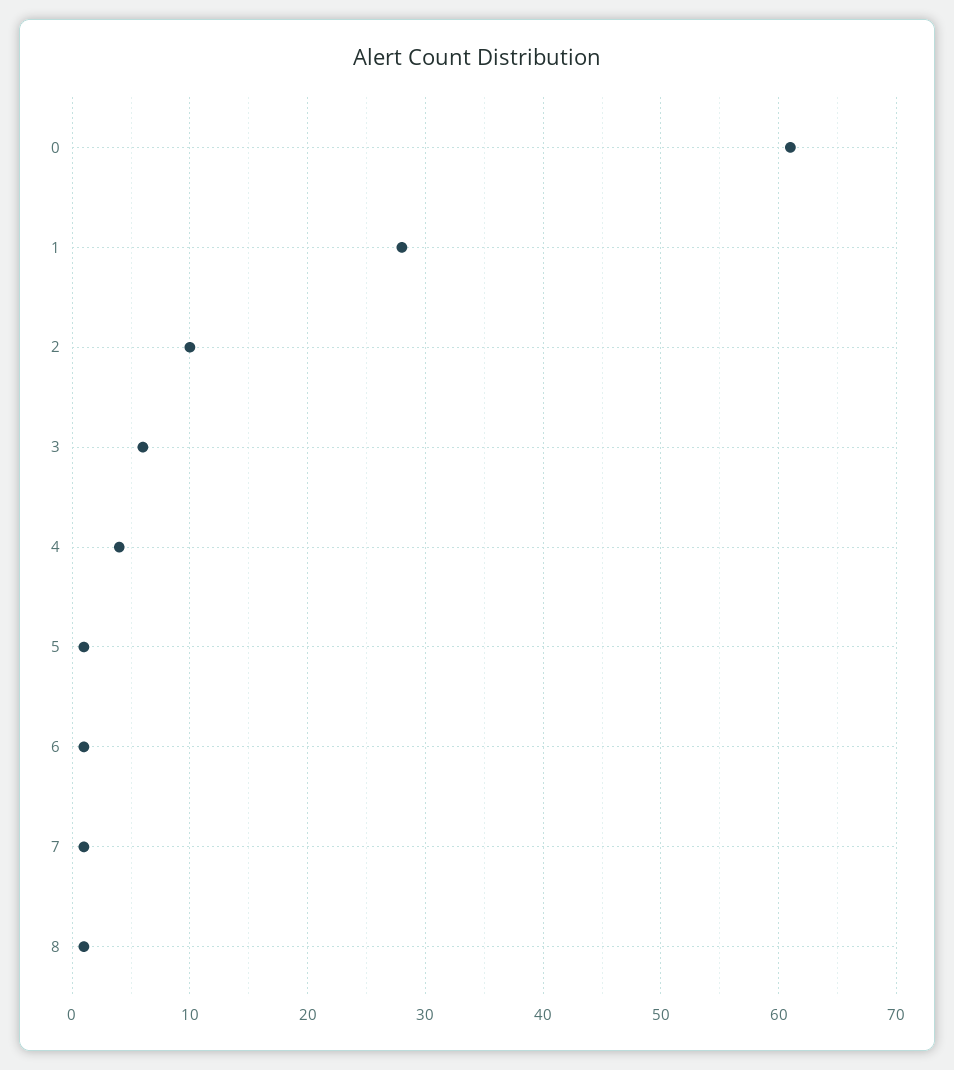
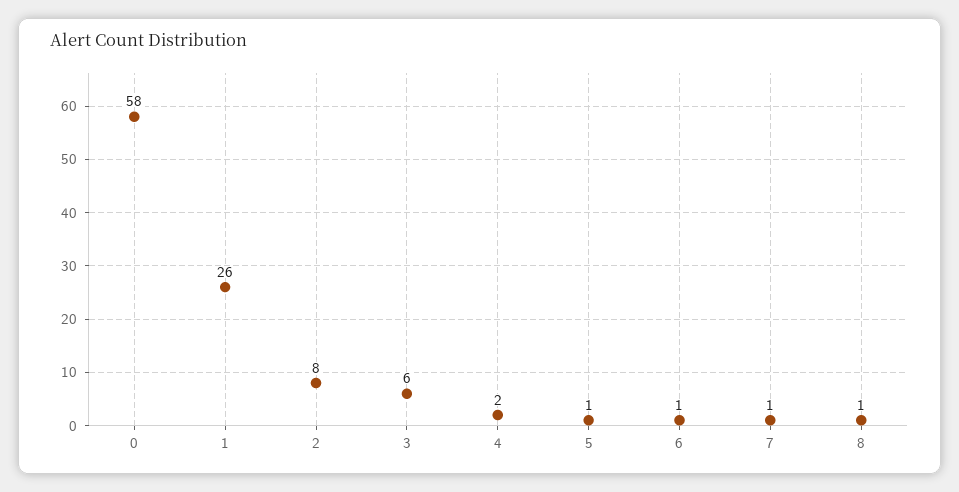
0: 61 -> 58
1: 28 -> 26
2: 10 -> 8
4: 4 -> 2

